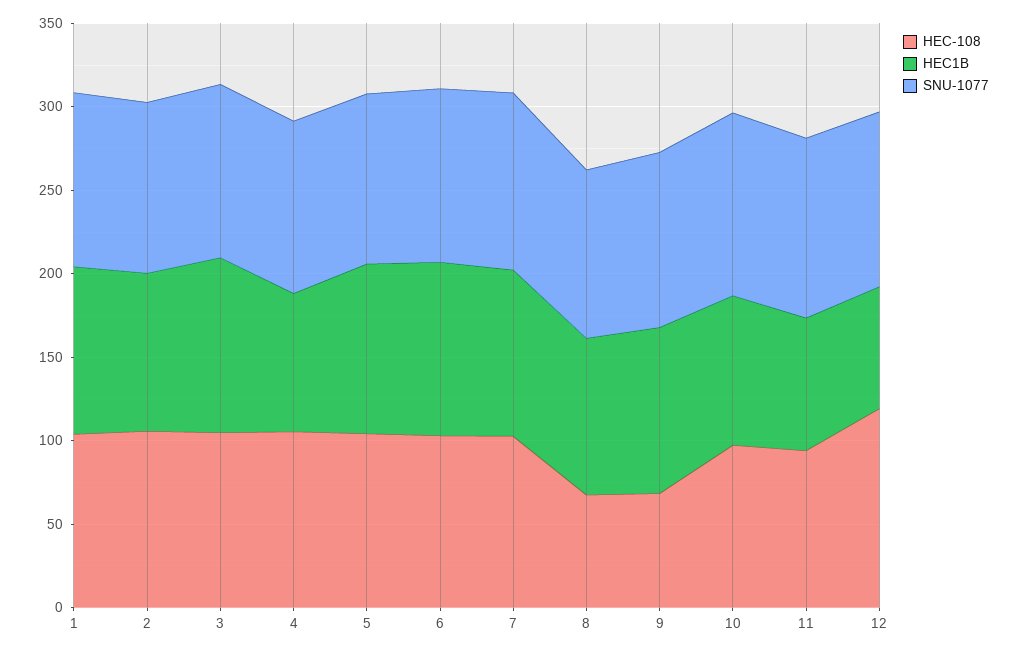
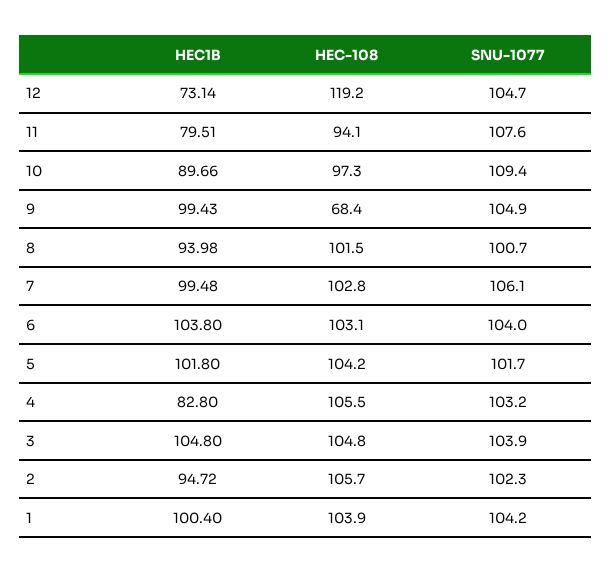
HEC-108, 8: 70 -> 101.5

